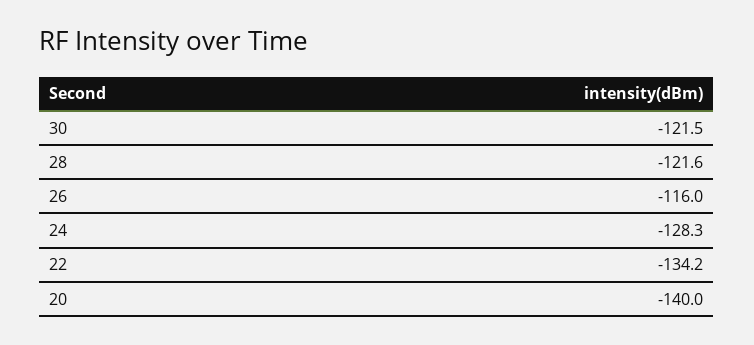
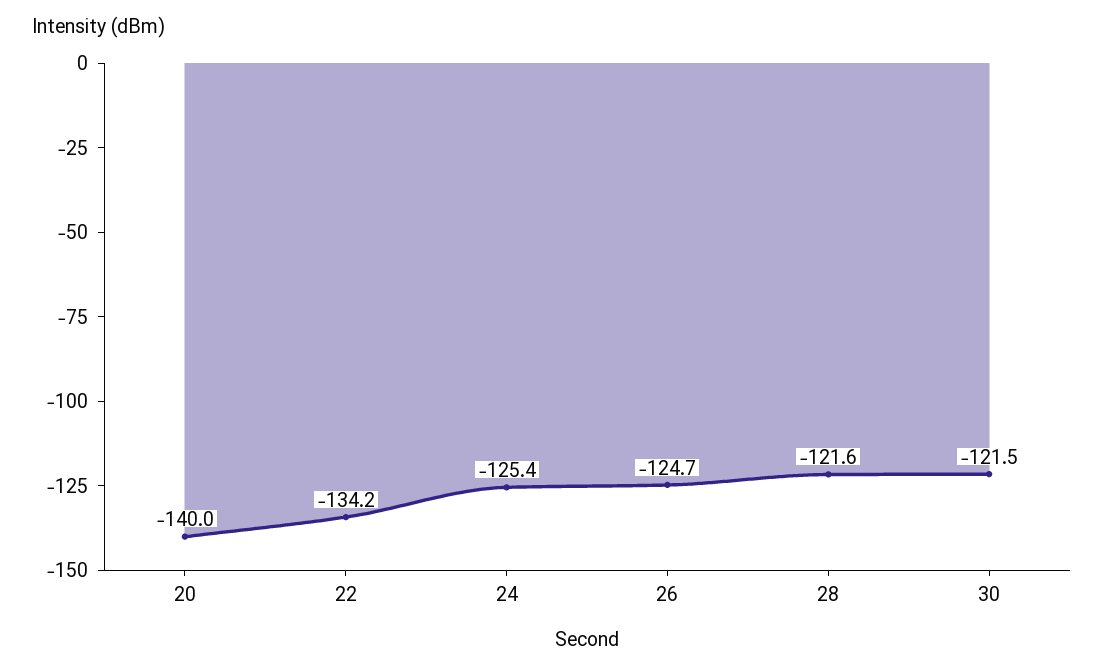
26: -116 -> -124.7
24: -128.3 -> -125.4

